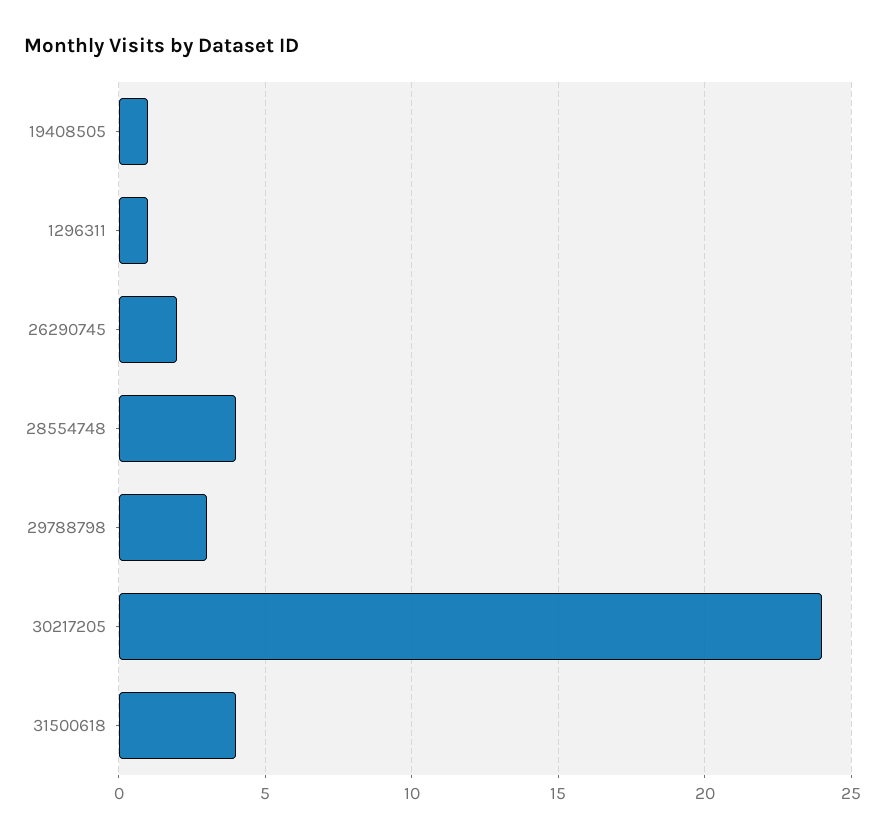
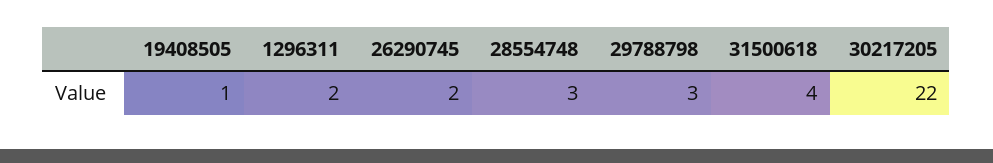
1296311: 1 -> 2
28554748: 4 -> 3
30217205: 24 -> 22

